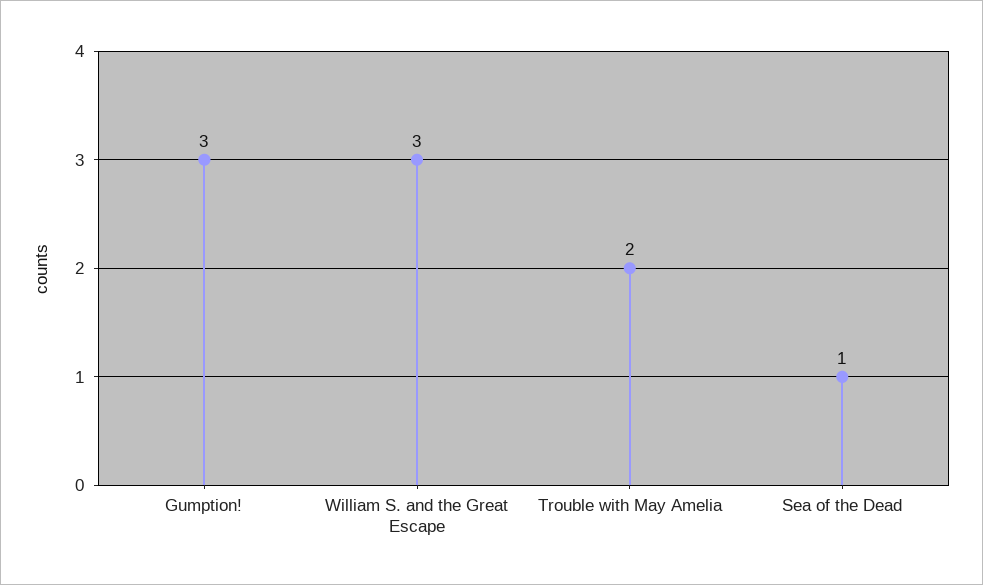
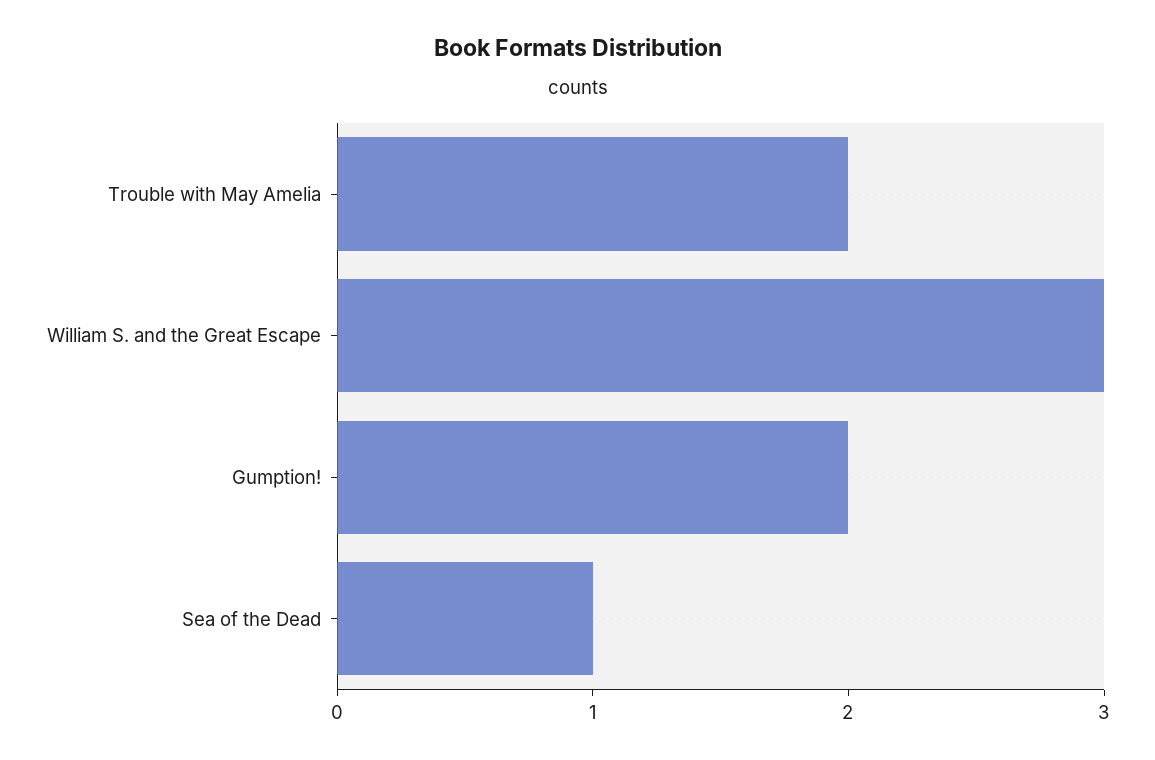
Gumption!: 3 -> 2

